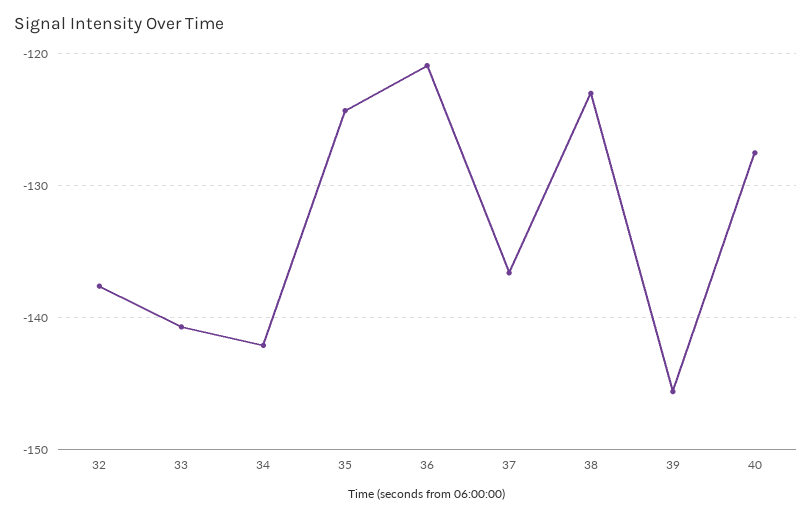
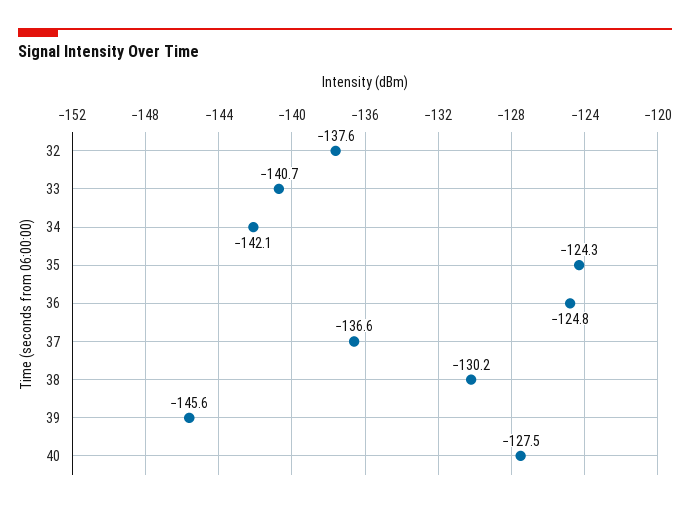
36: -121 -> -124.8
38: -123 -> -130.2

